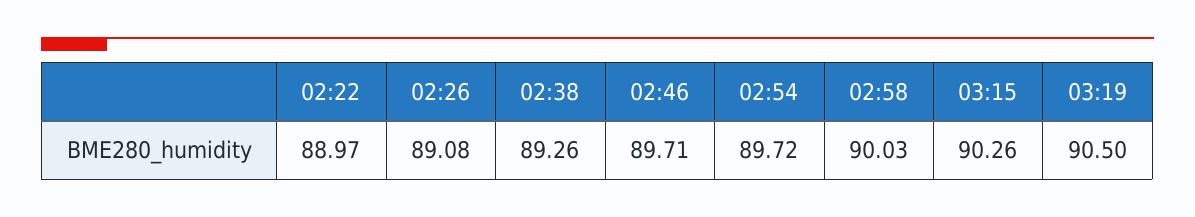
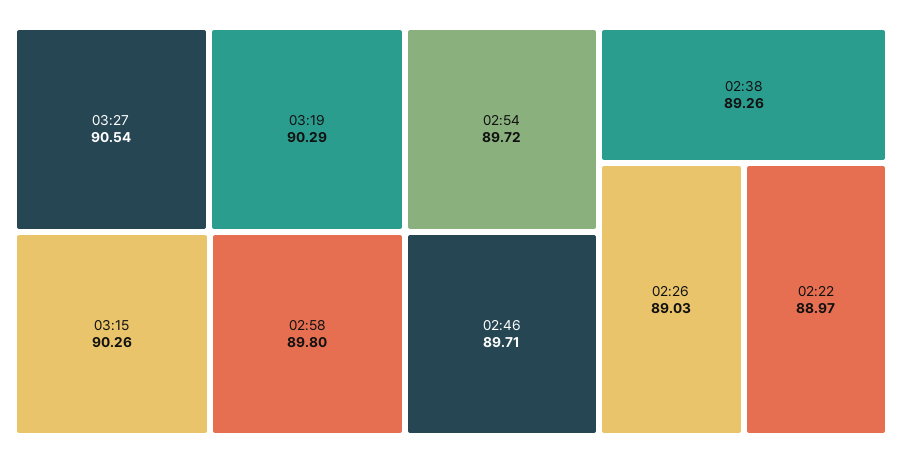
02:26: 89.08 -> 89.03
02:58: 90.03 -> 89.8
03:19: 90.5 -> 90.29
03:27: none -> 90.54

